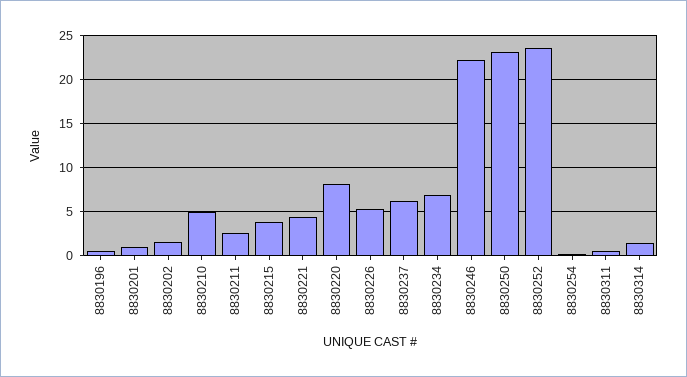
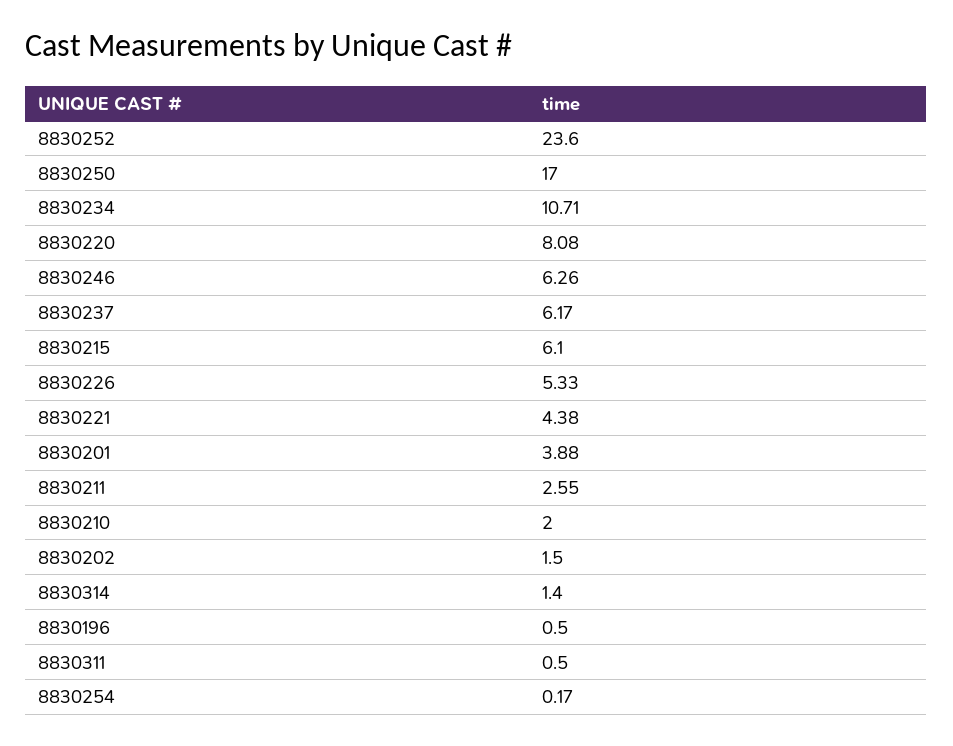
8830201: 1 -> 3.88
8830210: 5 -> 2
8830215: 4 -> 6.1
8830234: 7 -> 10.71
8830246: 22 -> 6.26
8830250: 23 -> 17

